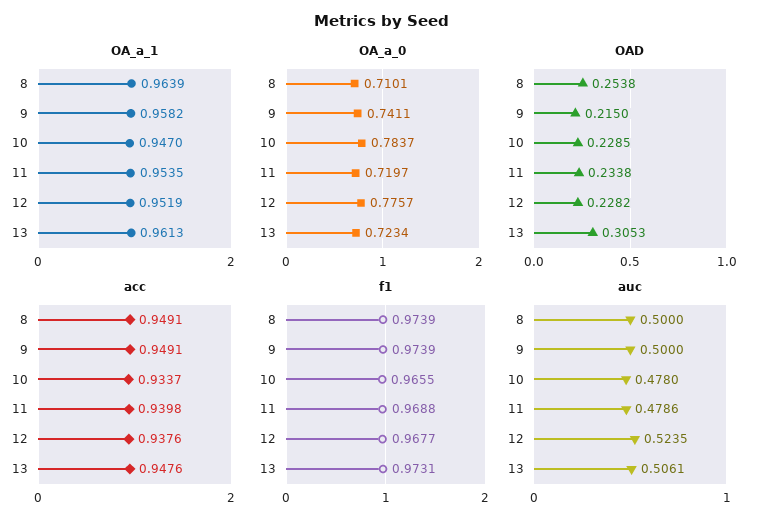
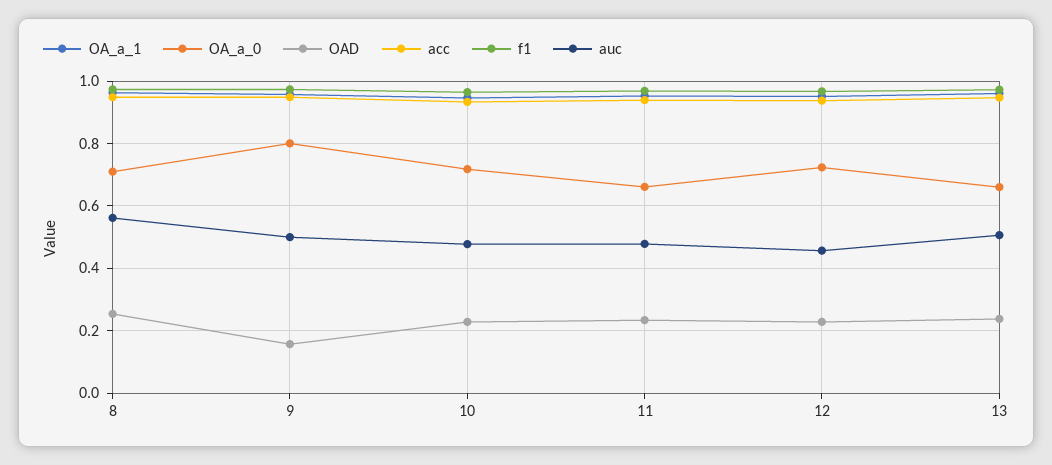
OA_a_0, 9: 0.7411 -> 0.8
OA_a_0, 10: 0.7837 -> 0.72
OA_a_0, 11: 0.7197 -> 0.66
OA_a_0, 12: 0.7757 -> 0.72
OA_a_0, 13: 0.7234 -> 0.66
OAD, 9: 0.215 -> 0.16
OAD, 13: 0.3053 -> 0.24
auc, 8: 0.5 -> 0.56
auc, 12: 0.5235 -> 0.46

